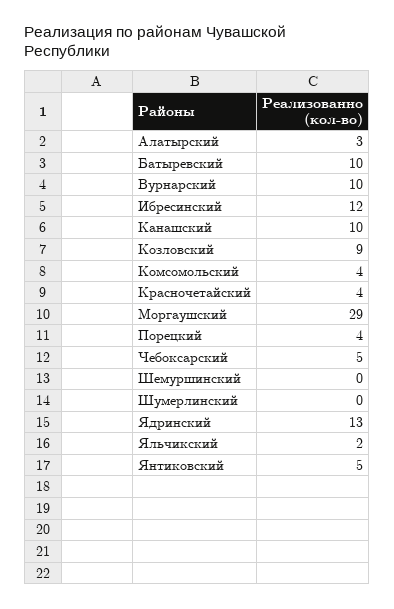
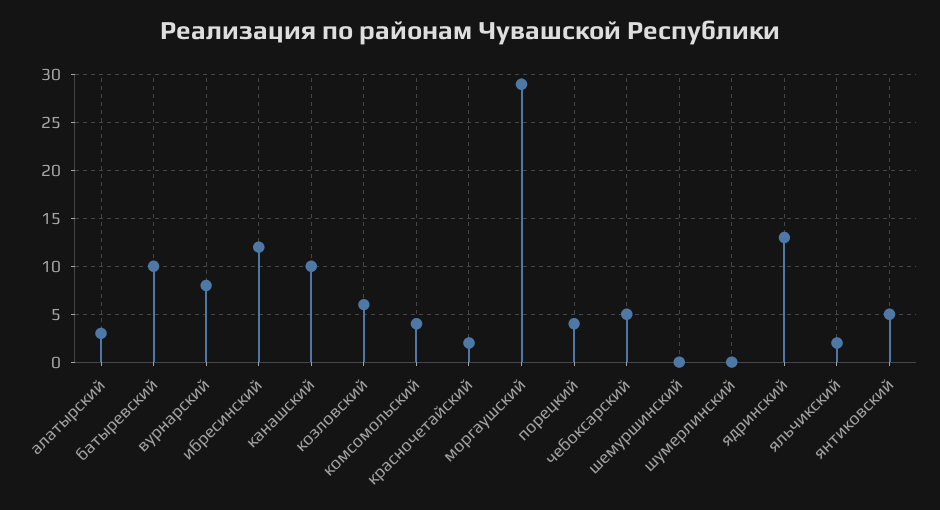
Вурнарский: 10 -> 8
Козловский: 9 -> 6
Красночетайский: 4 -> 2

